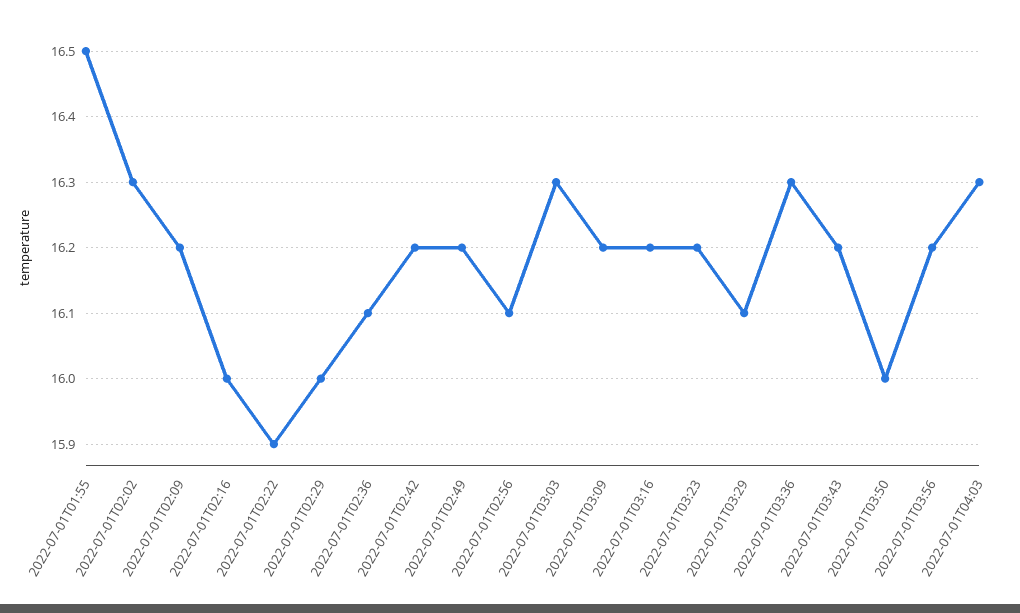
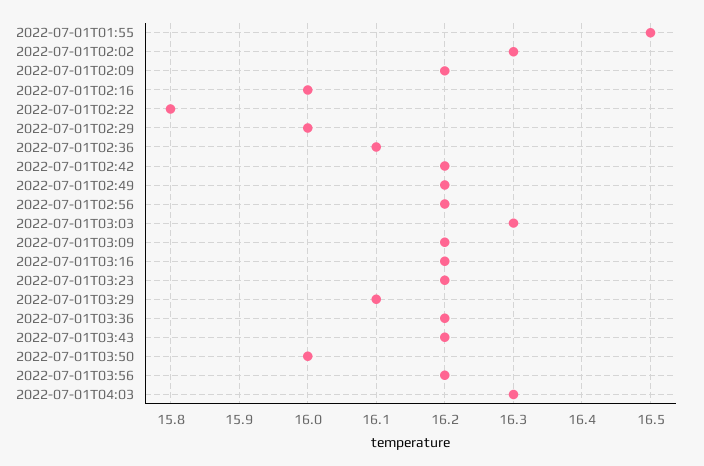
2022-07-01T02:22: 15.9 -> 15.8
2022-07-01T02:56: 16.1 -> 16.2
2022-07-01T03:36: 16.3 -> 16.2

